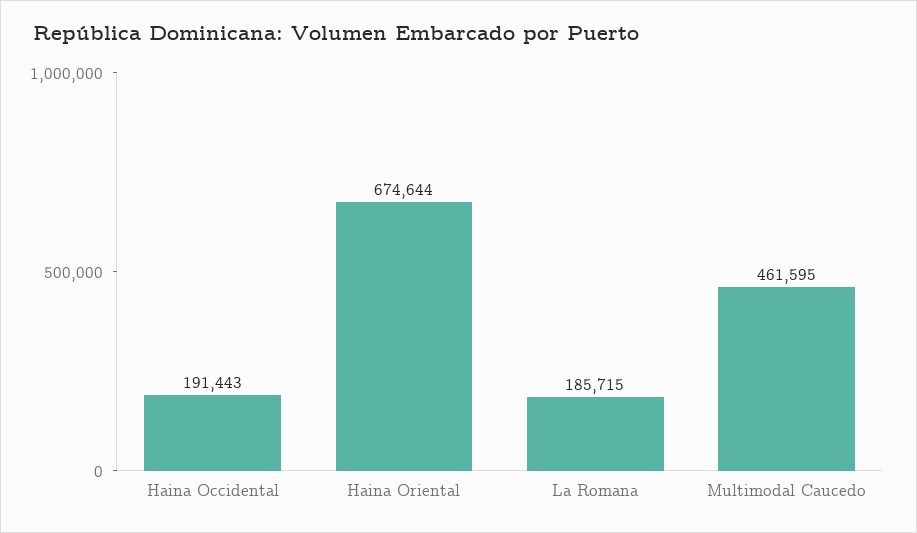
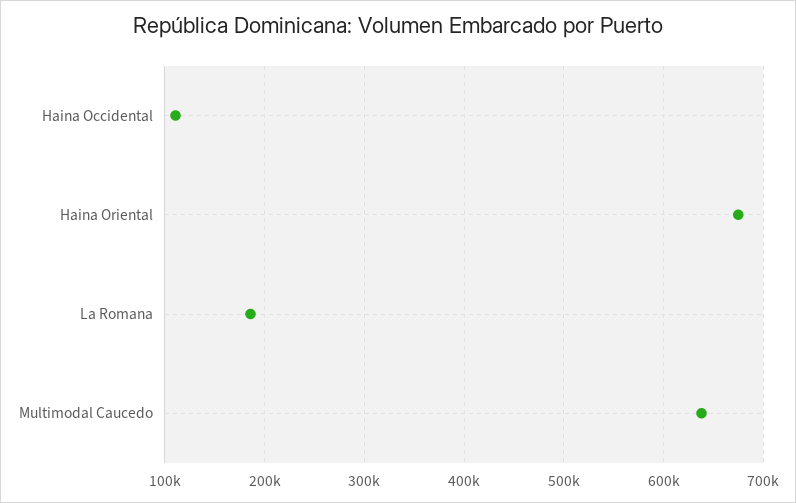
Haina Occidental: 191443 -> 110000
Multimodal Caucedo: 461595 -> 640000

